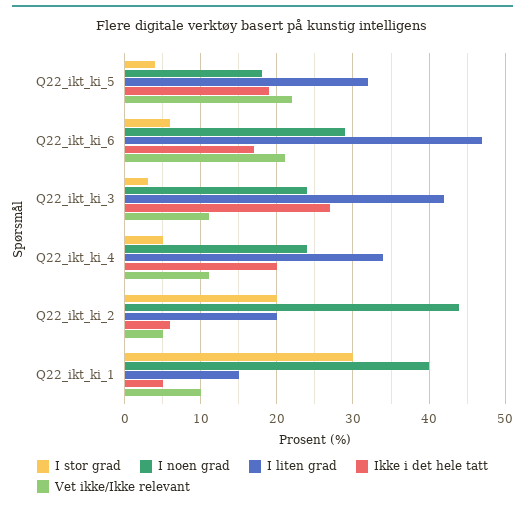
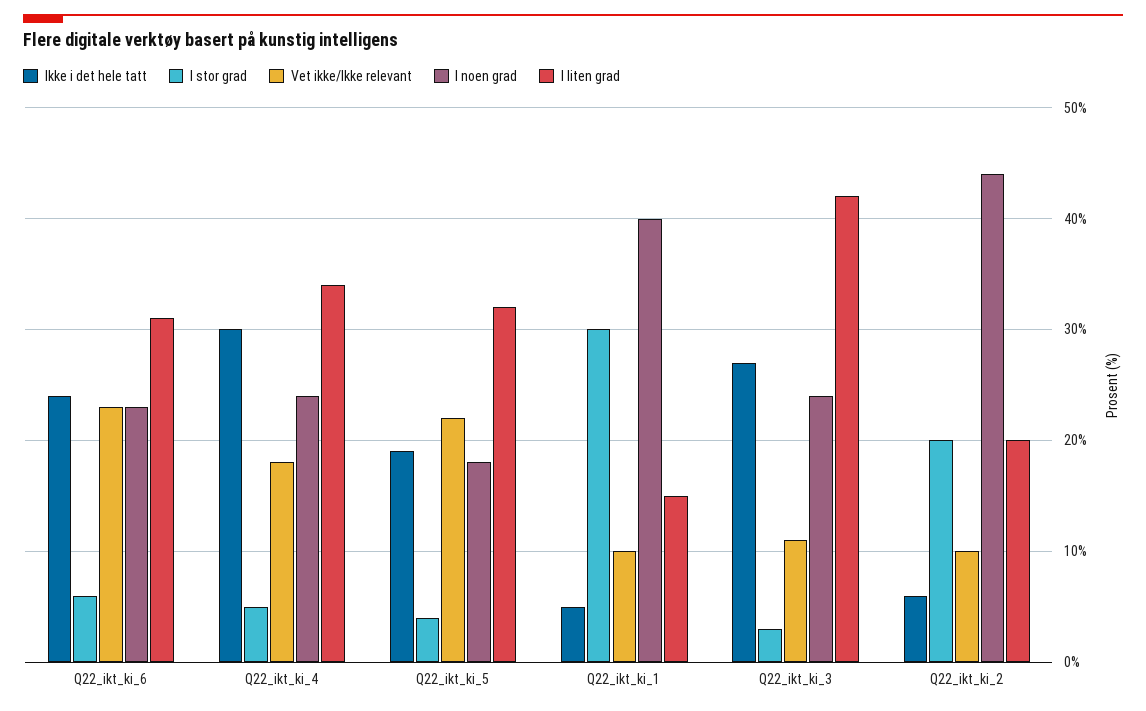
I noen grad, Q22_ikt_ki_6: 29 -> 23
I liten grad, Q22_ikt_ki_6: 47 -> 31
Ikke i det hele tatt, Q22_ikt_ki_6: 17 -> 24
Vet ikke/Ikke relevant, Q22_ikt_ki_6: 21 -> 23
Ikke i det hele tatt, Q22_ikt_ki_4: 20 -> 30
Vet ikke/Ikke relevant, Q22_ikt_ki_4: 11 -> 18
Vet ikke/Ikke relevant, Q22_ikt_ki_2: 5 -> 10

